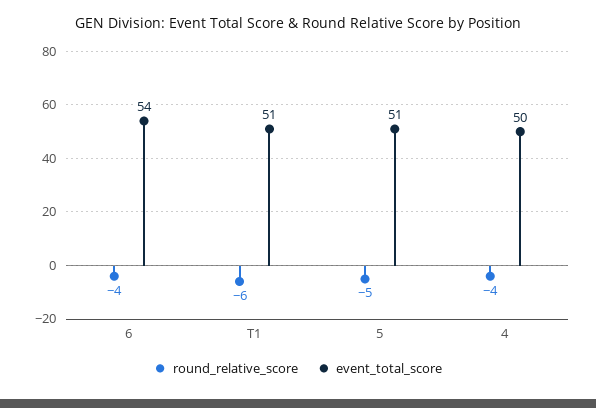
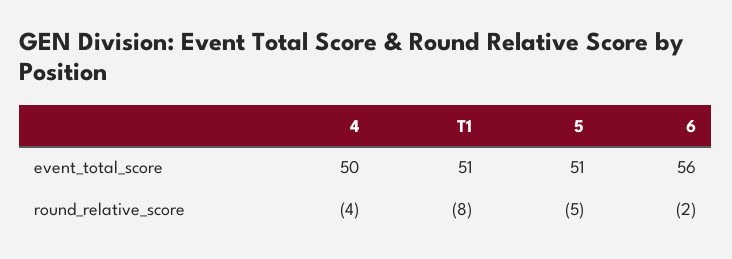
round_relative_score, 6: -4 -> -2
event_total_score, 6: 54 -> 56
round_relative_score, T1: -6 -> -8

